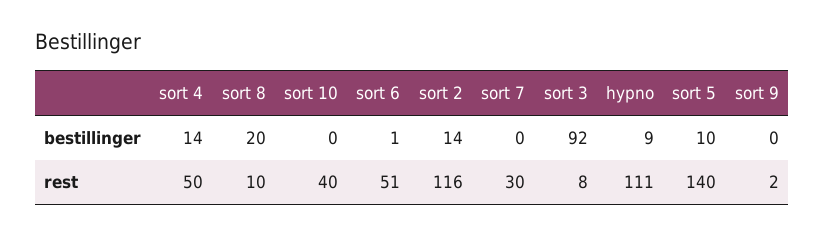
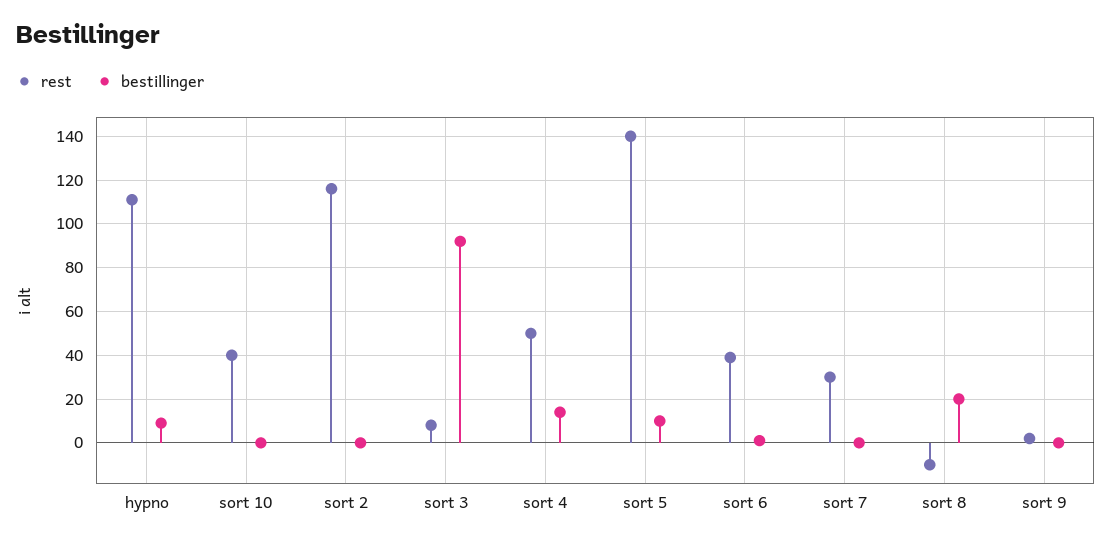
bestillinger, sort 2: 14 -> 0
rest, sort 8: 10 -> -10
rest, sort 6: 51 -> 40

